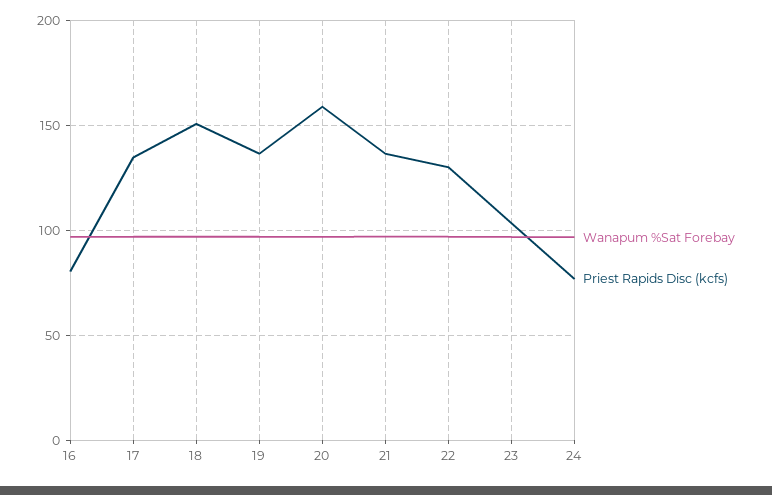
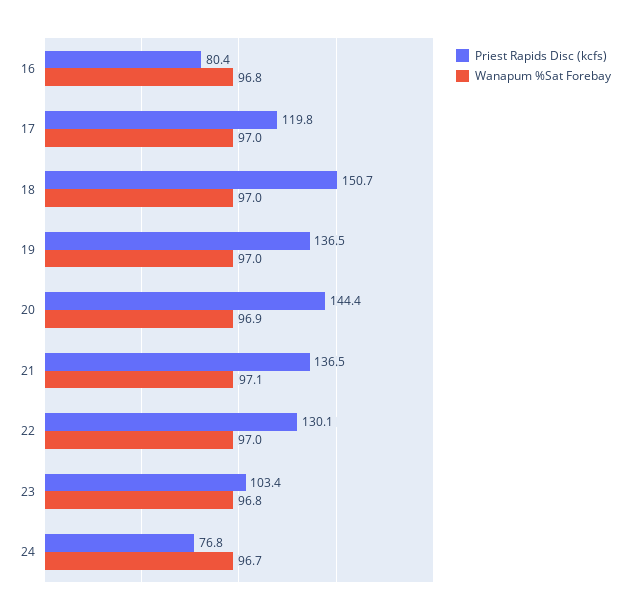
Priest Rapids Disc (kcfs), 17: 135 -> 119.8
Priest Rapids Disc (kcfs), 20: 160 -> 144.4

